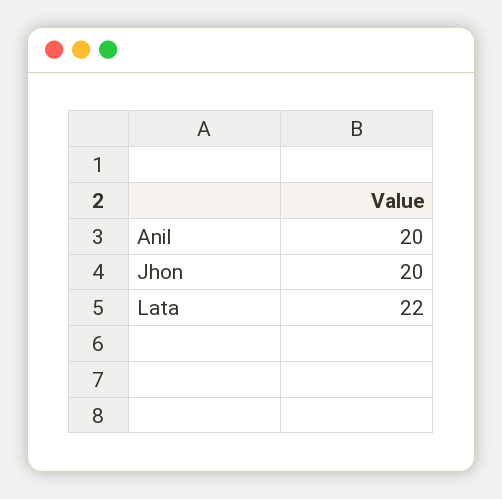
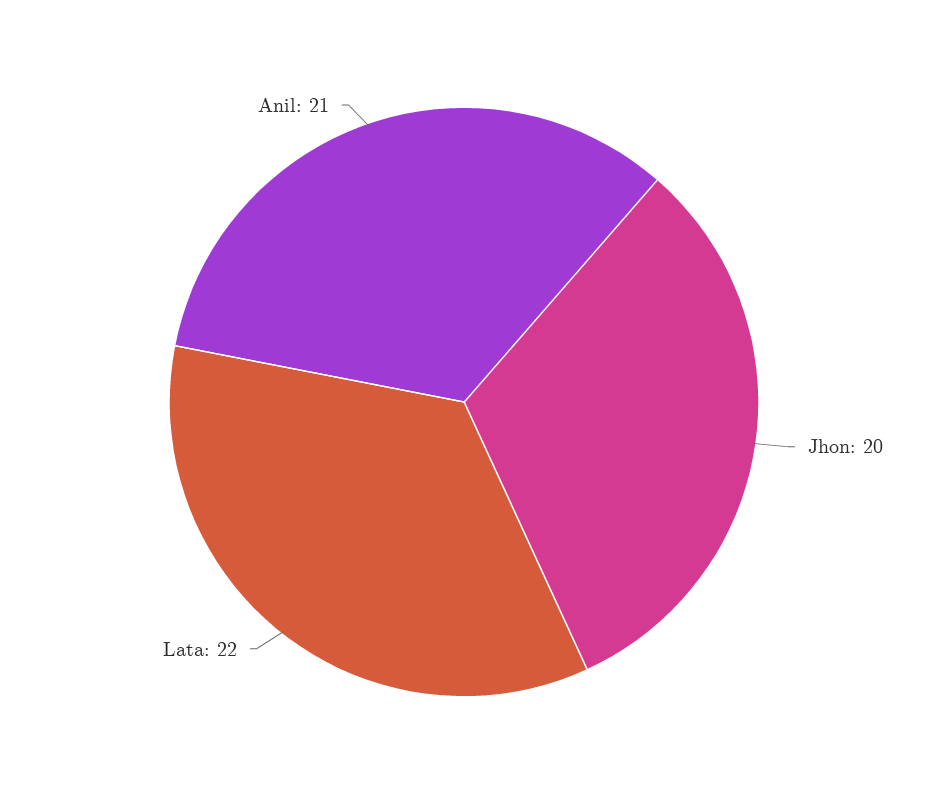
Anil: 20 -> 21

